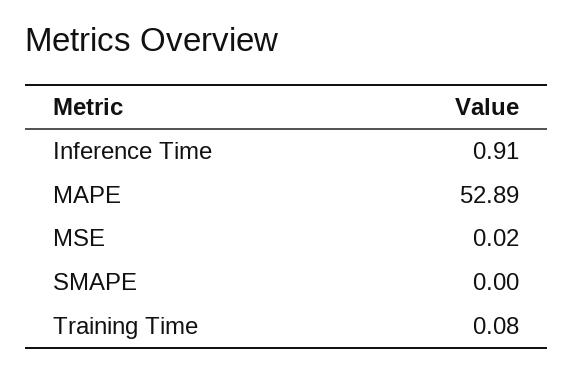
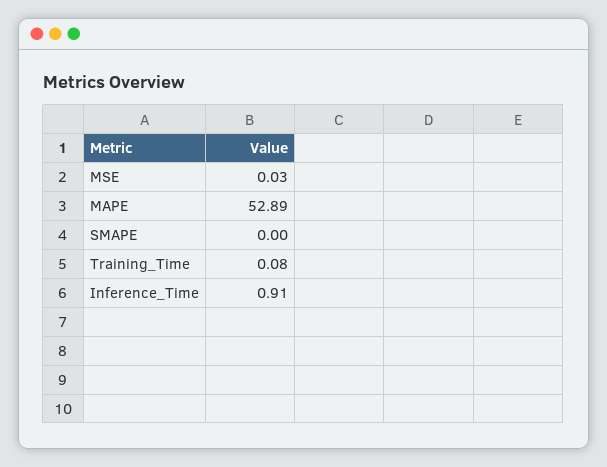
MSE: 0.02 -> 0.03

